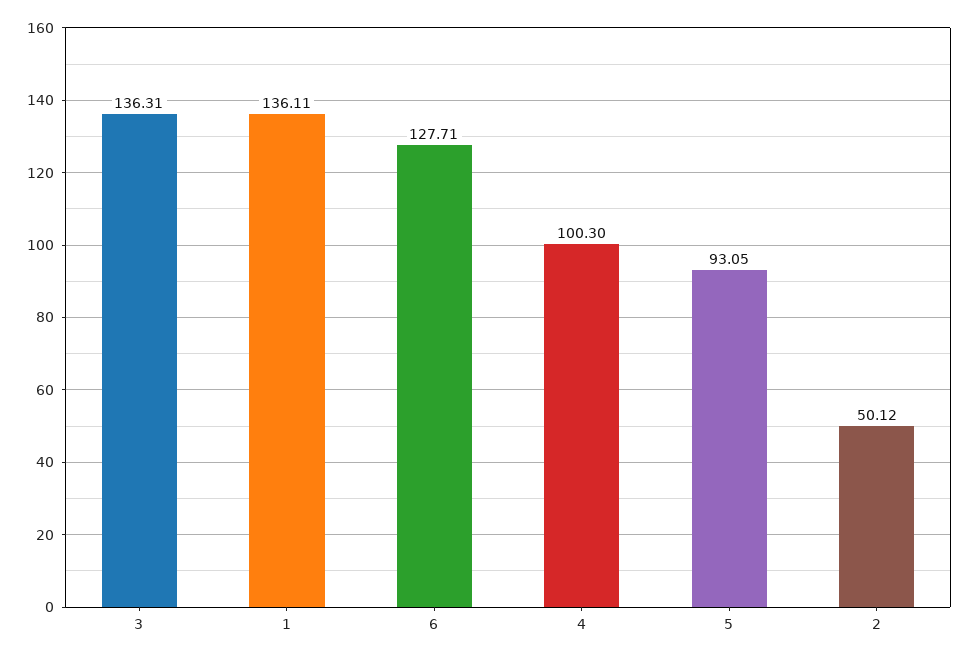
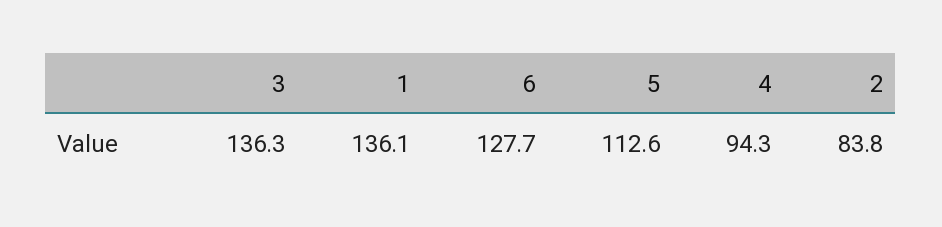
4: 100.3 -> 94.3
5: 93.05 -> 112.6
2: 50.12 -> 83.8

